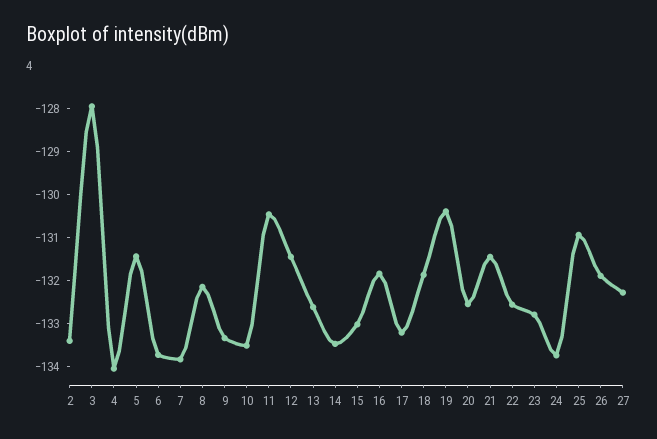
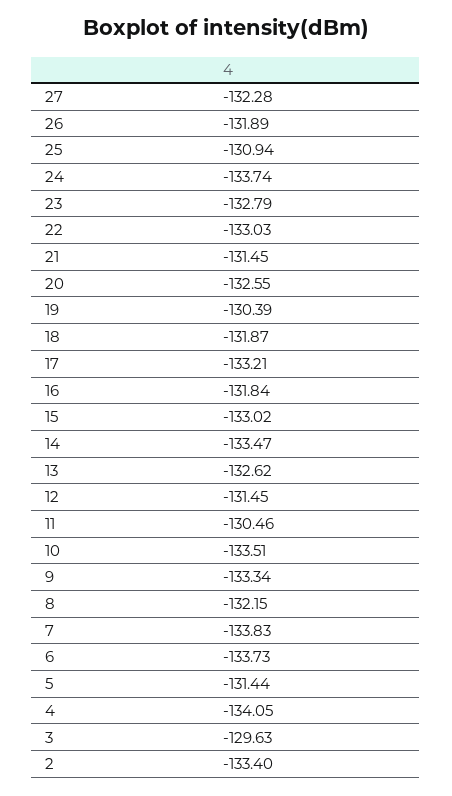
3: -128 -> -129.63
22: -132.6 -> -133.03

